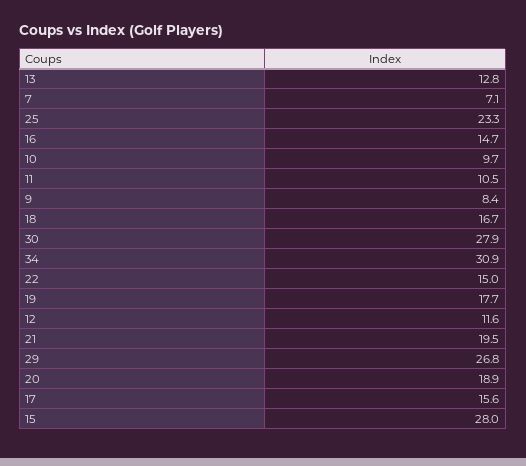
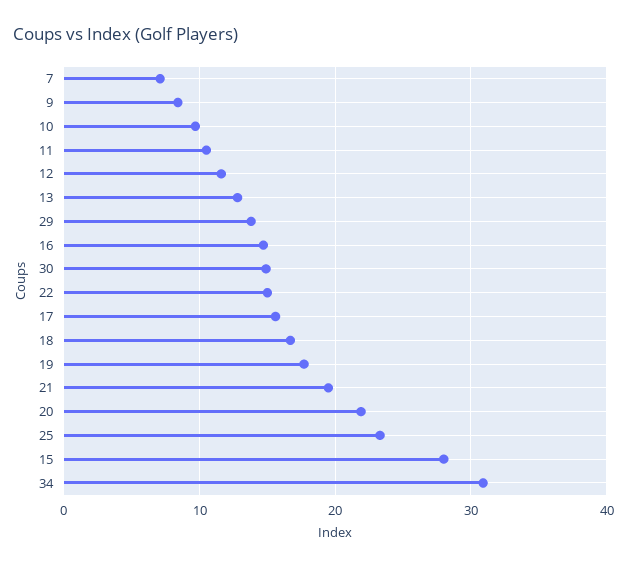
30: 27.9 -> 15
29: 26.8 -> 14
20: 18.9 -> 22

